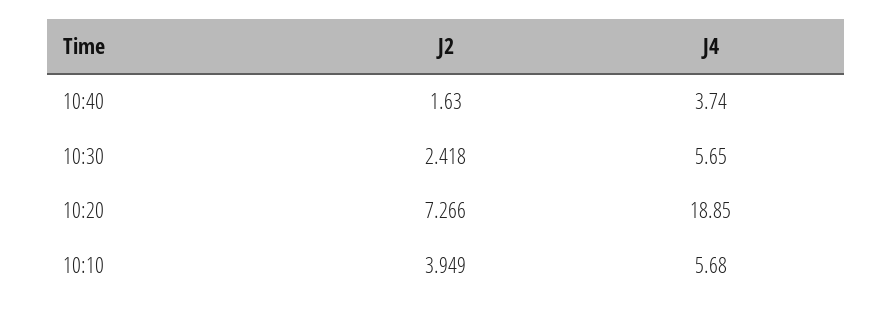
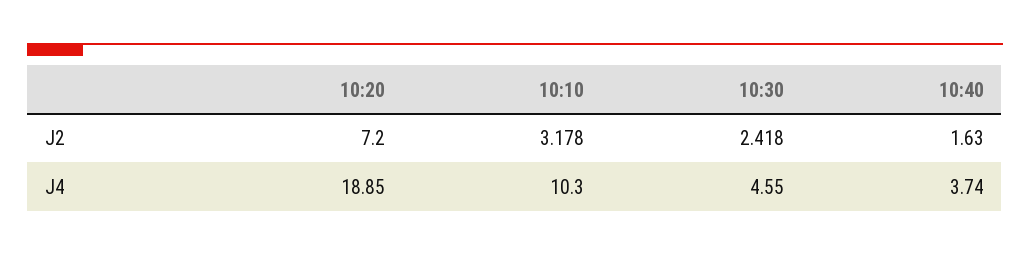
J4, 10:30: 5.65 -> 4.55
J2, 10:20: 7.266 -> 7.2
J2, 10:10: 3.949 -> 3.178
J4, 10:10: 5.68 -> 10.3

